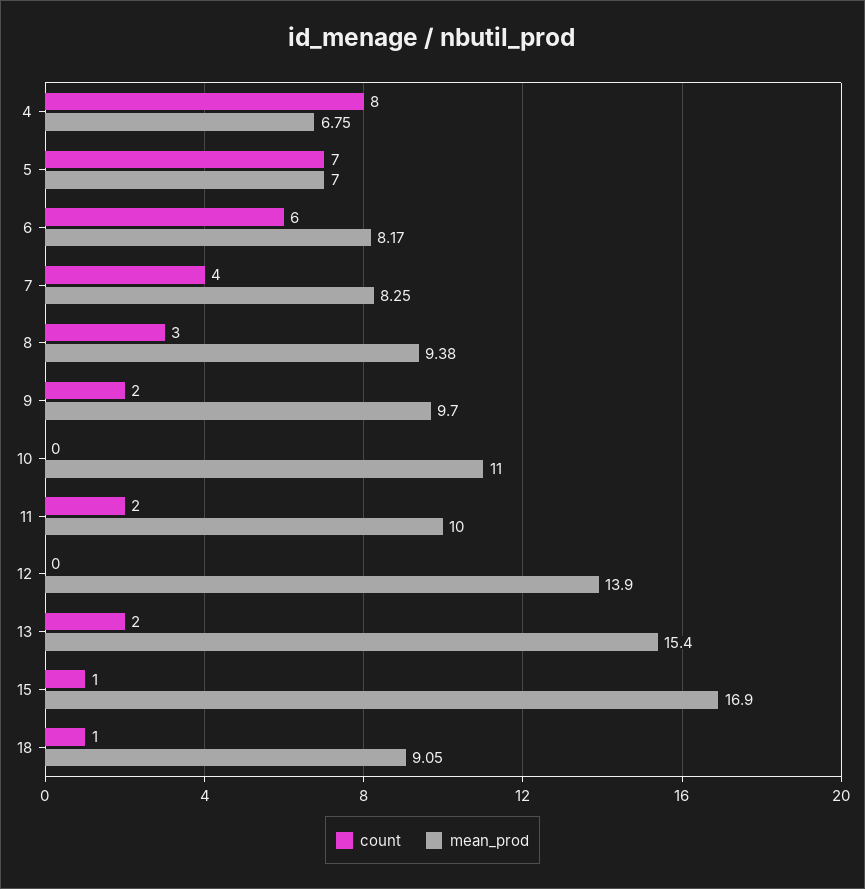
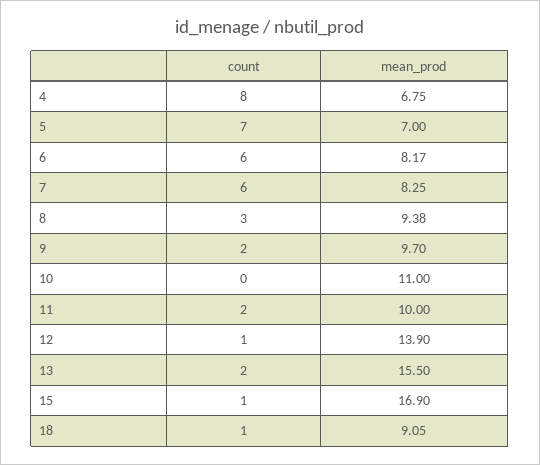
count, 7: 4 -> 6
count, 12: 0 -> 1
mean_prod, 13: 15.4 -> 15.5

